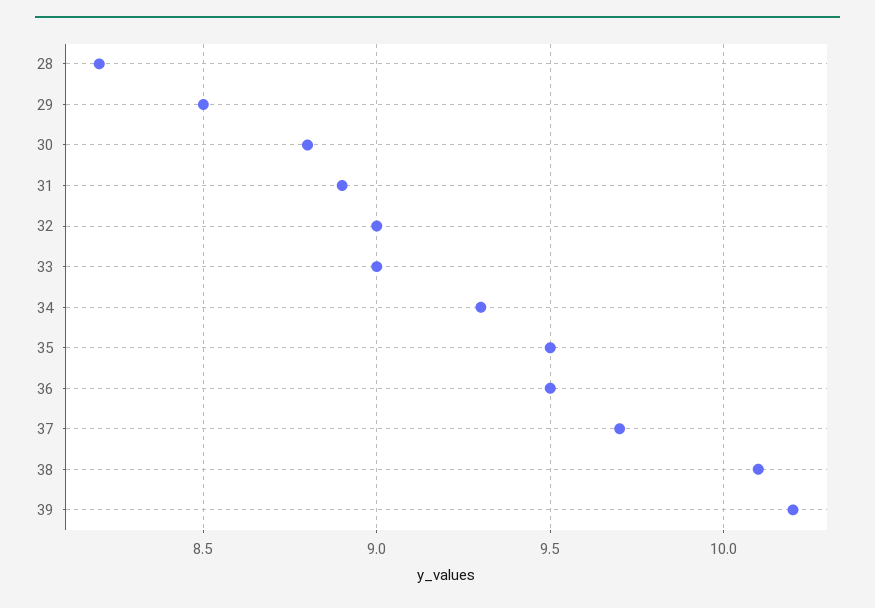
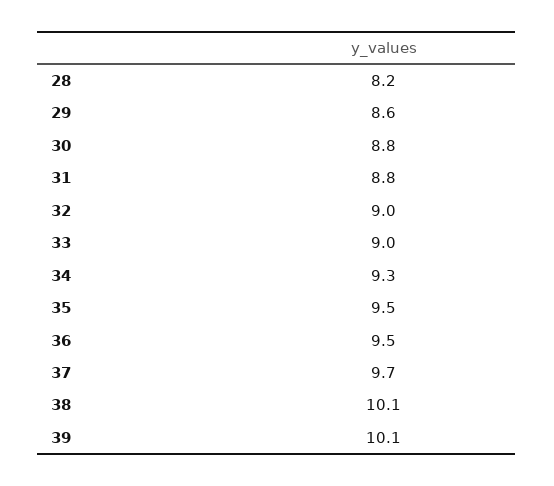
29: 8.5 -> 8.6
31: 8.9 -> 8.8
39: 10.2 -> 10.1

